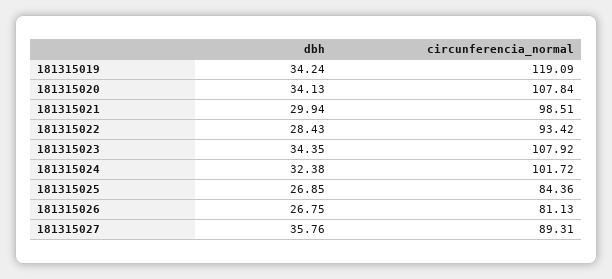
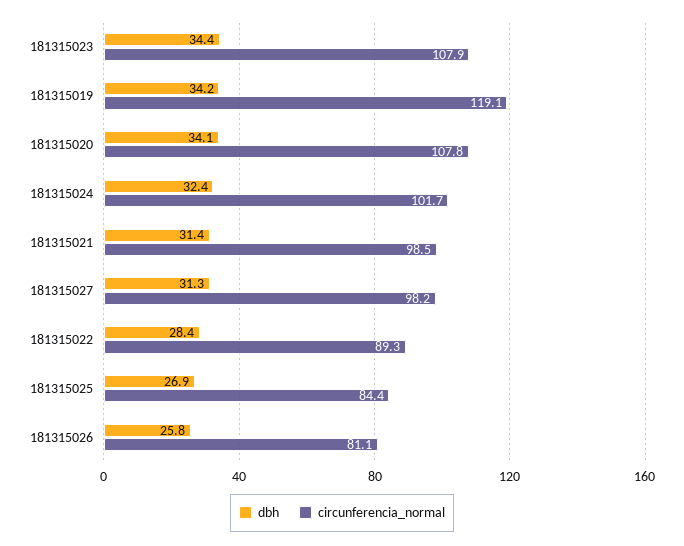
dbh, 181315021: 29.94 -> 31.4
circunferencia_normal, 181315022: 93.42 -> 89.3
dbh, 181315026: 26.75 -> 25.8
dbh, 181315027: 35.76 -> 31.3
circunferencia_normal, 181315027: 89.31 -> 98.2

